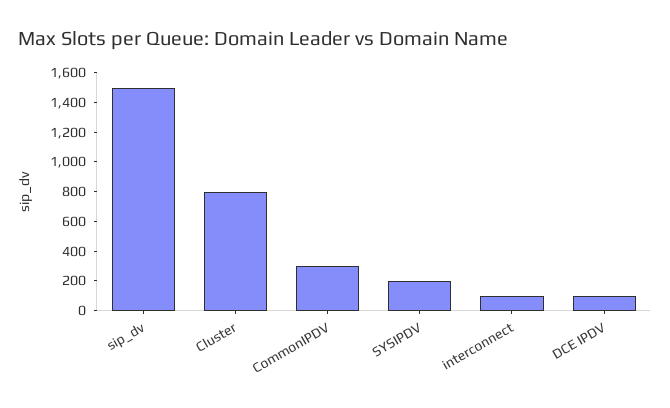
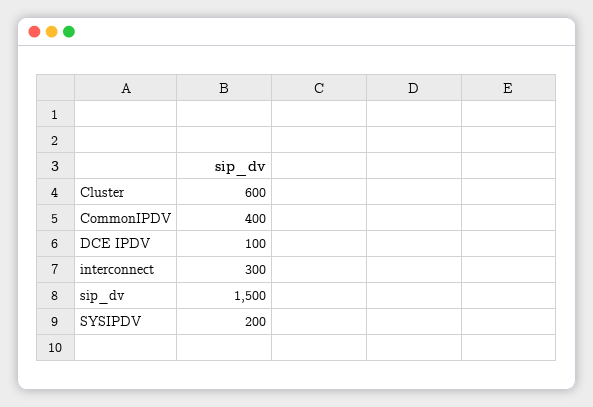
Cluster: 800 -> 600
CommonIPDV: 300 -> 400
interconnect: 100 -> 300

